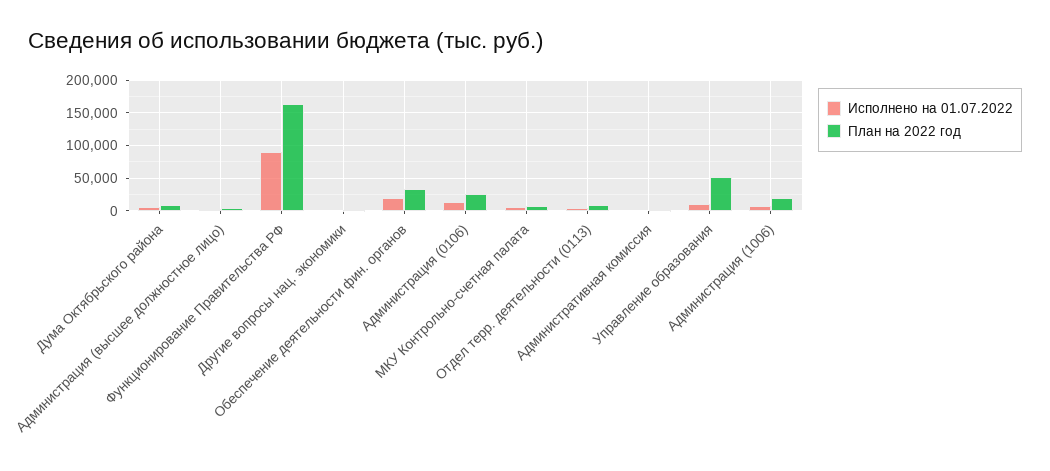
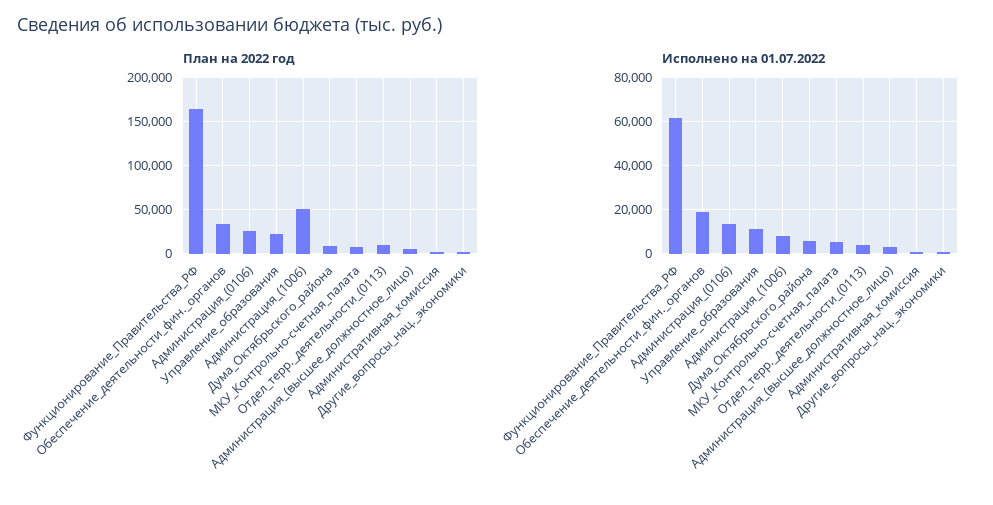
Исполнено на 01.07.2022, Функционирование Правительства РФ: 90000 -> 60000
План на 2022 год, Управление образования: 50000 -> 20000
План на 2022 год, Администрация (1006): 20000 -> 50000

